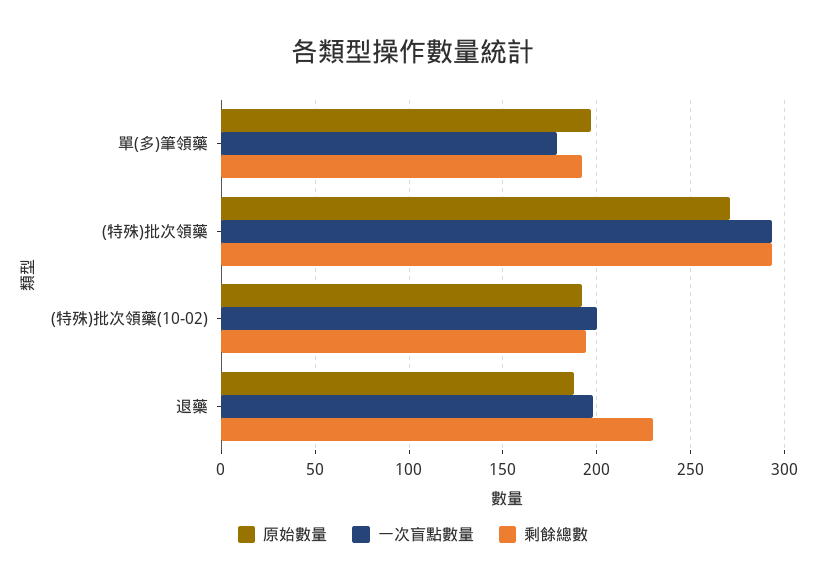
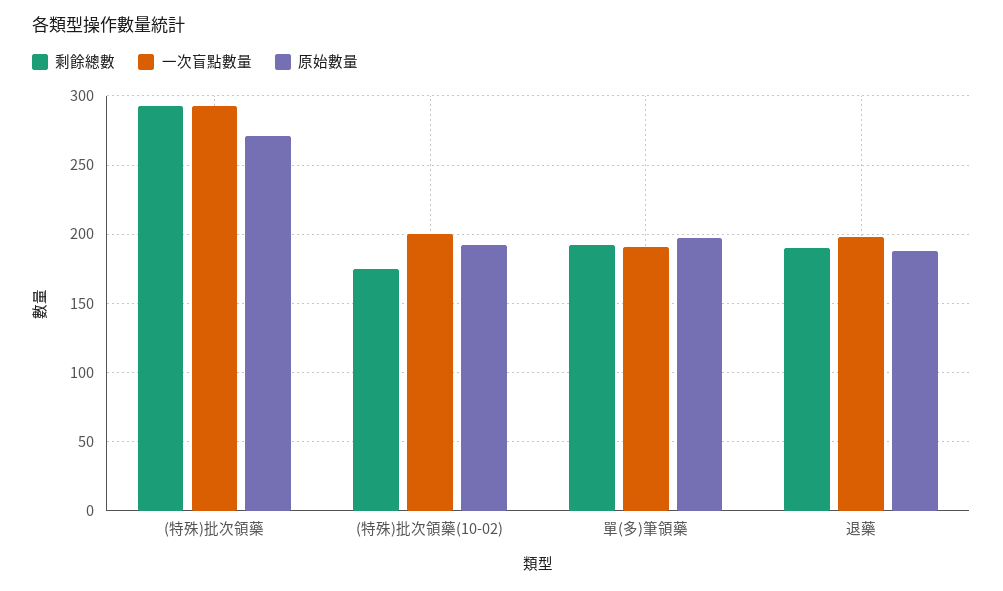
一次盲點數量, 單(多)筆領藥: 180 -> 190
剩餘總數, (特殊)批次領藥(10-02): 195 -> 175
剩餘總數, 退藥: 230 -> 190

